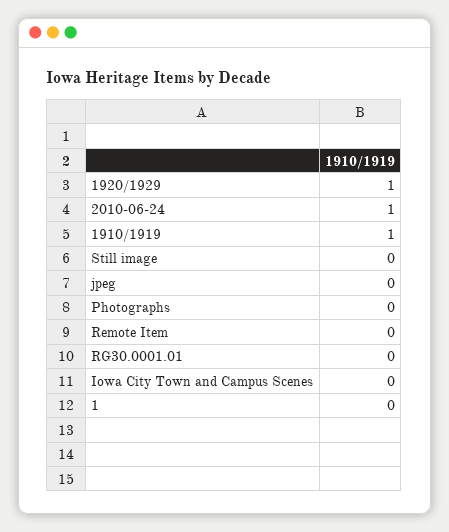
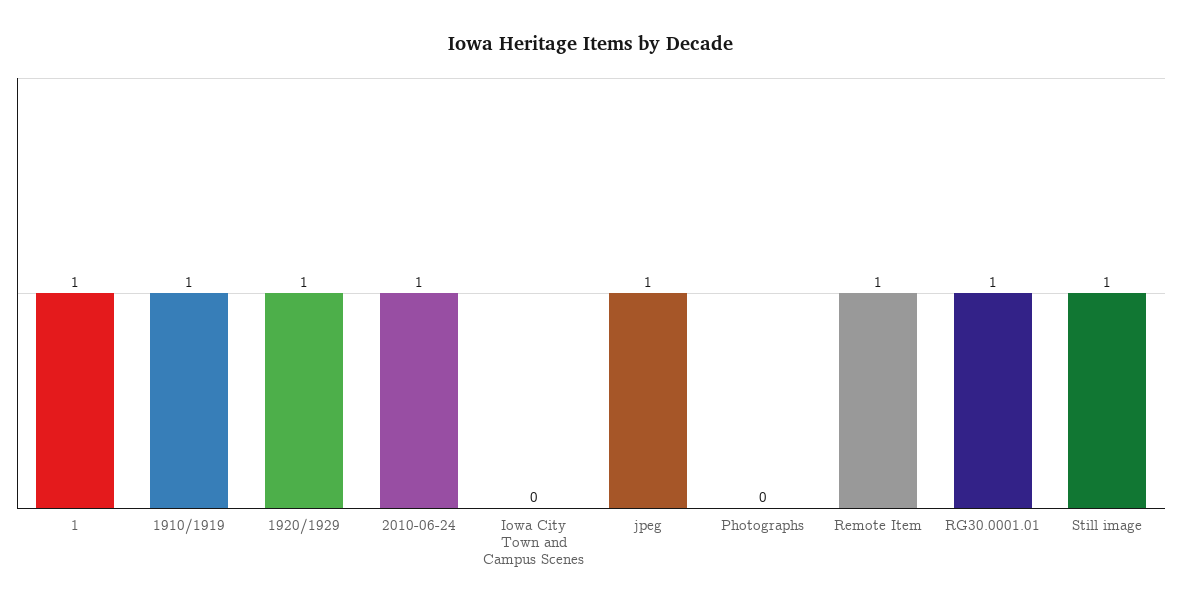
Still image: 0 -> 1
jpeg: 0 -> 1
Remote Item: 0 -> 1
RG30.0001.01: 0 -> 1
1: 0 -> 1

